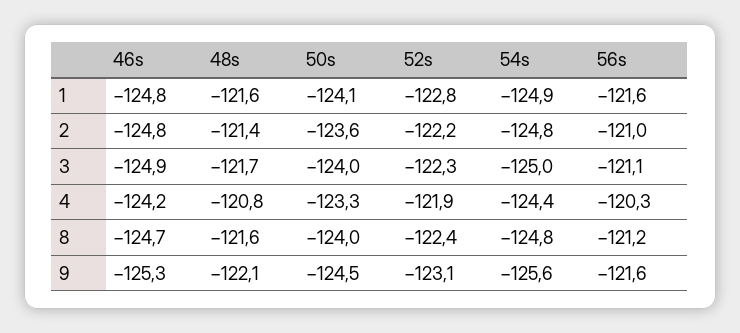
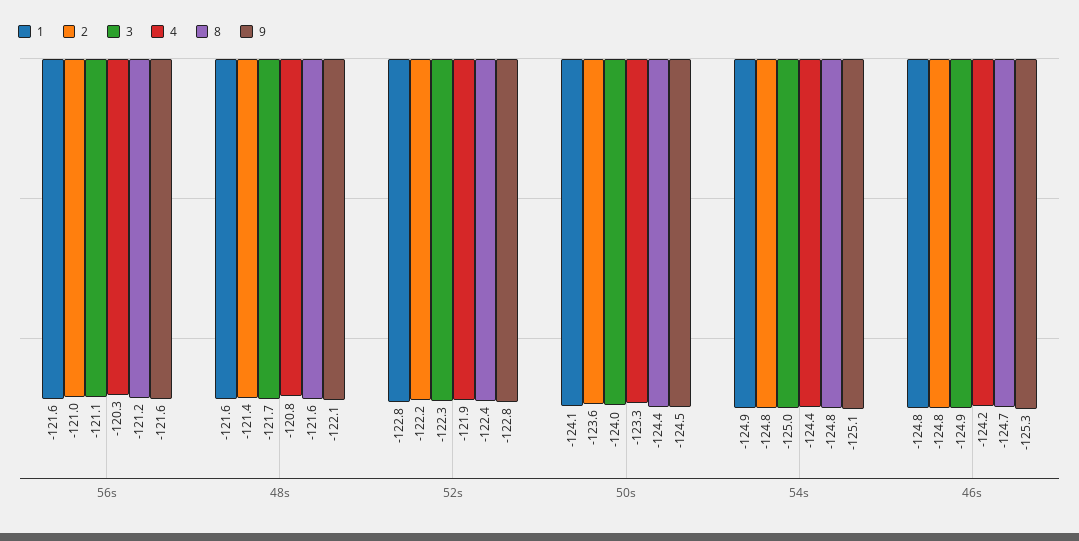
8, 50s: -124 -> -124.4
9, 52s: -123.1 -> -122.8
9, 54s: -125.6 -> -125.1

